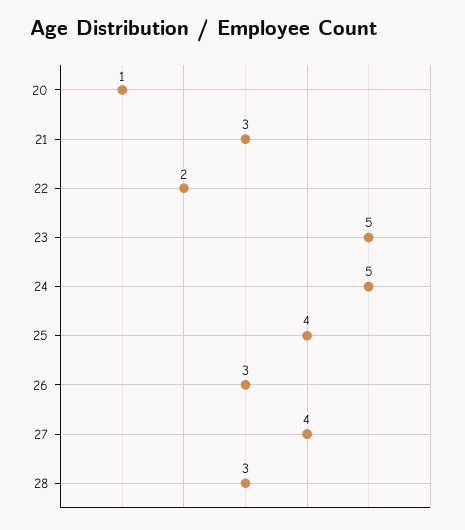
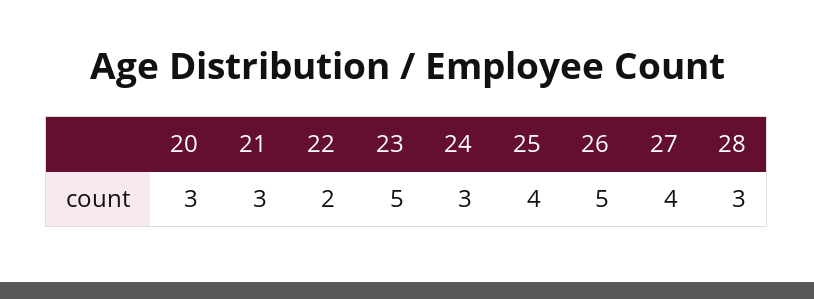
20: 1 -> 3
24: 5 -> 3
26: 3 -> 5

